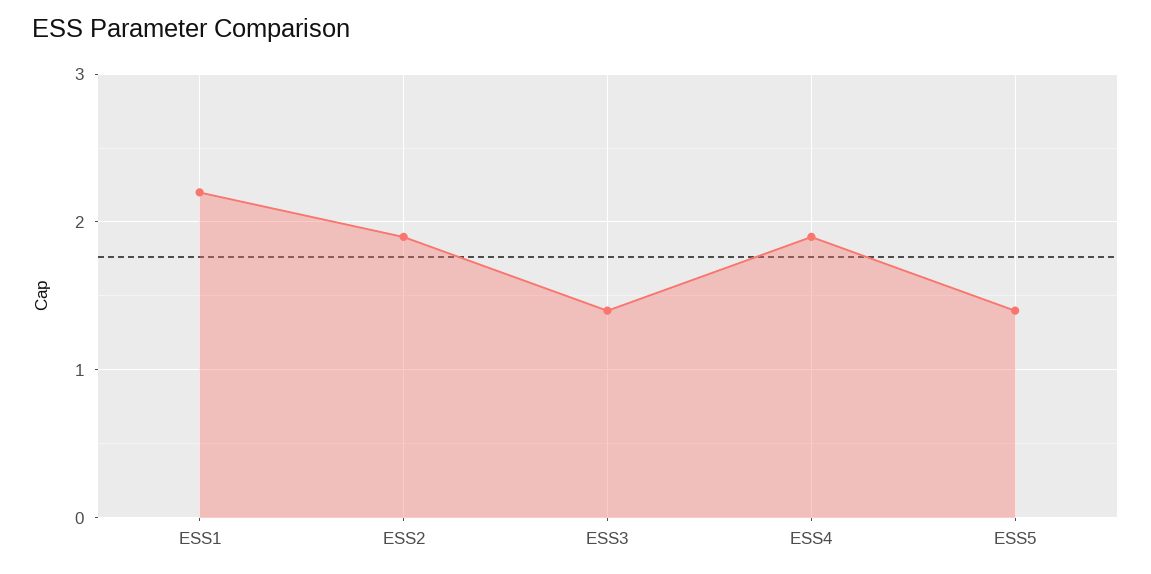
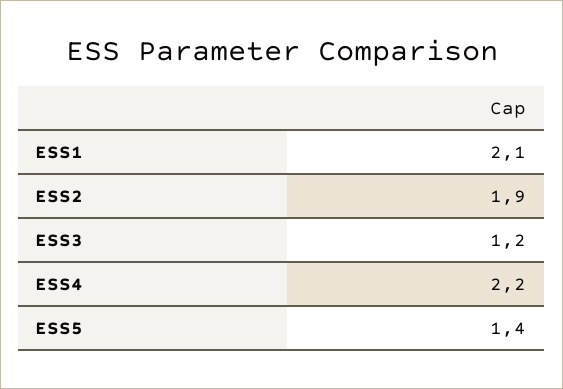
ESS1: 2.2 -> 2.1
ESS3: 1.4 -> 1.2
ESS4: 1.9 -> 2.2

